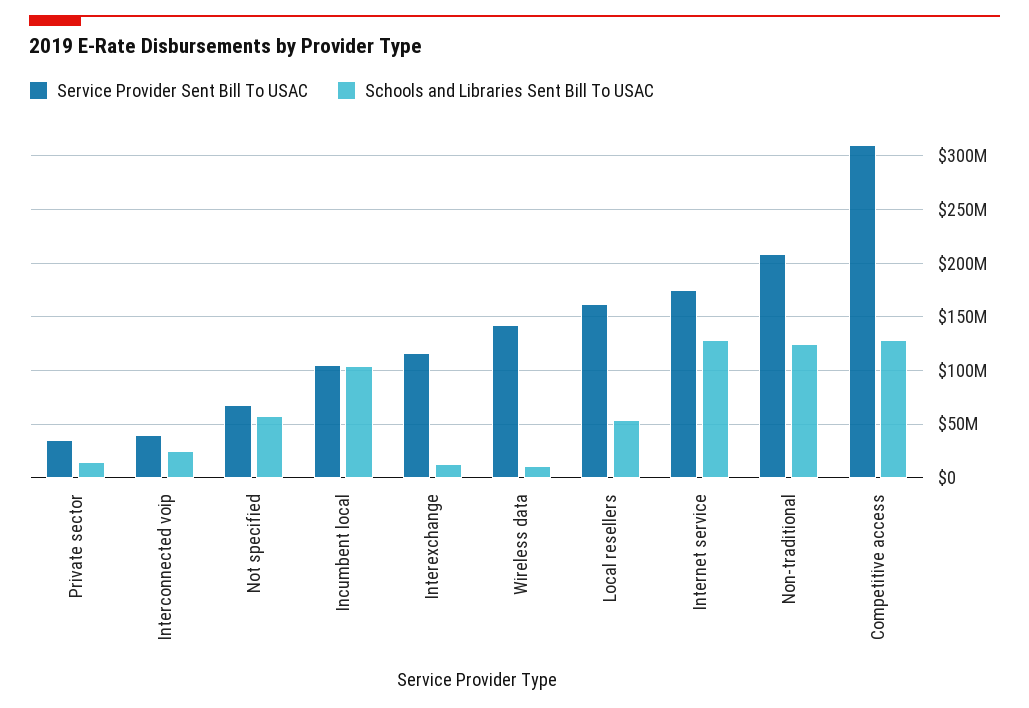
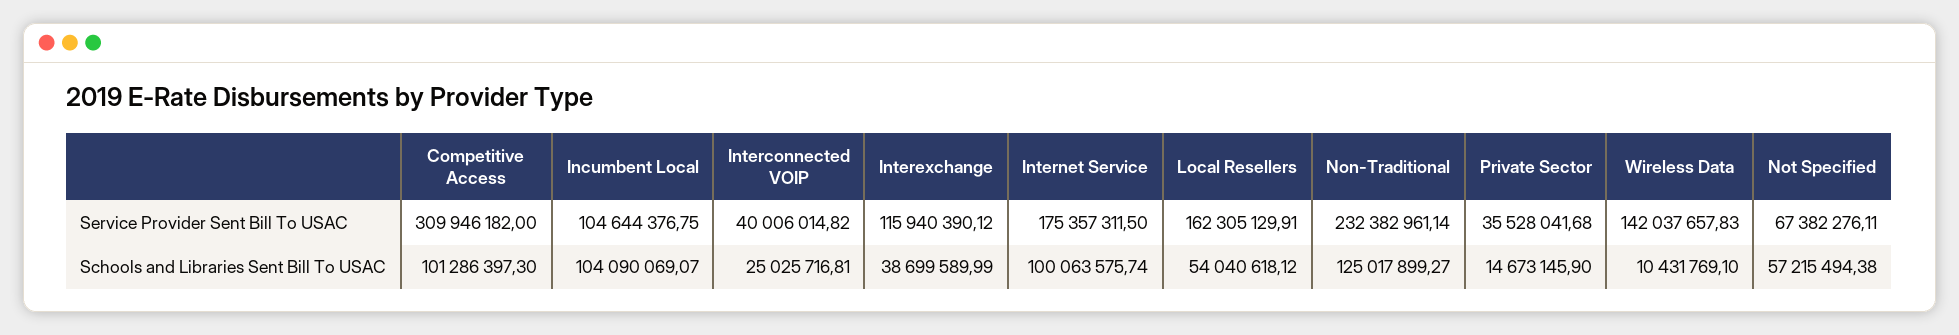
Schools and Libraries Sent Bill To USAC, Interexchange: 10000000 -> 38699589.99
Schools and Libraries Sent Bill To USAC, Internet service: 130000000 -> 100063575.74
Service Provider Sent Bill To USAC, Non-traditional: 210000000 -> 232382961.14
Schools and Libraries Sent Bill To USAC, Competitive access: 130000000 -> 101286397.3

